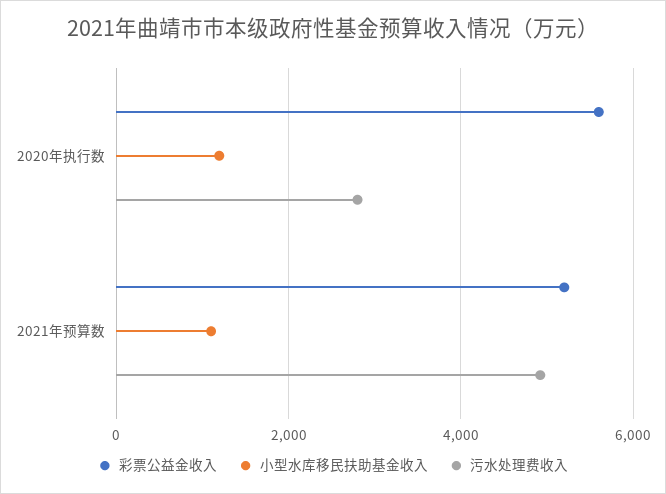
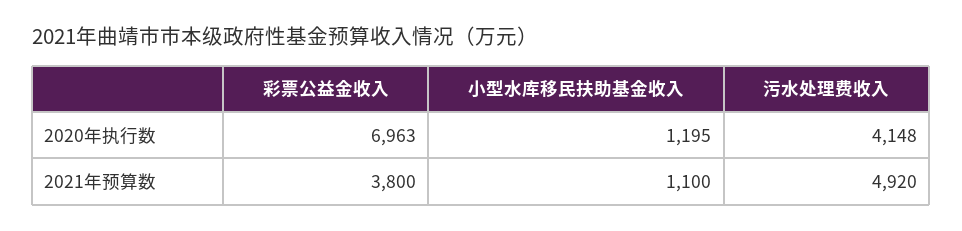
彩票公益金收入, 2020年执行数: 5600 -> 6963
污水处理费收入, 2020年执行数: 2800 -> 4148
彩票公益金收入, 2021年预算数: 5200 -> 3800

